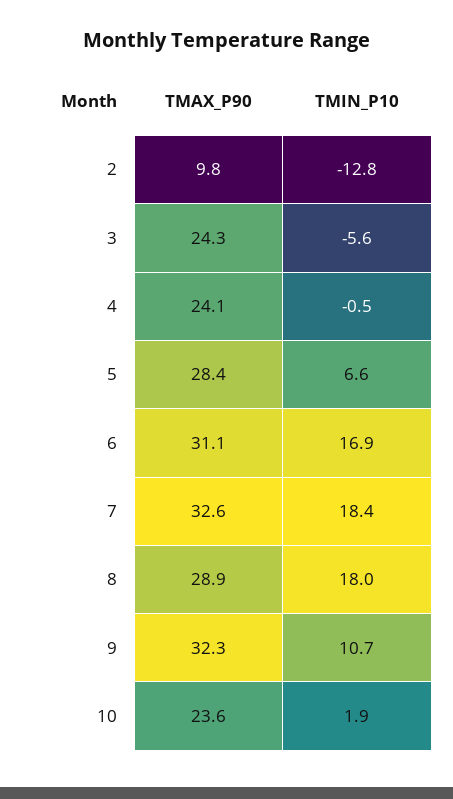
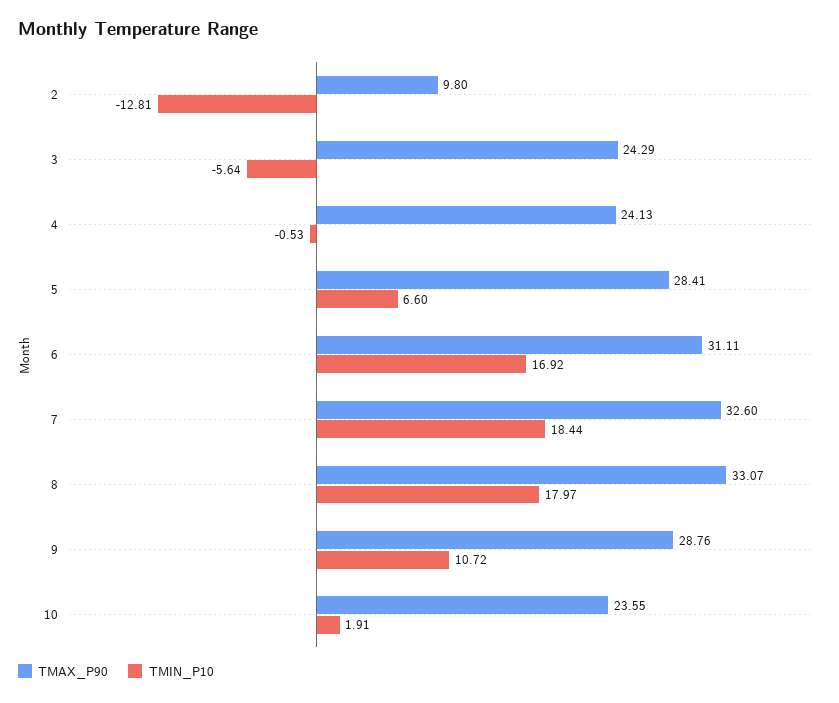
TMAX_P90, 8: 28.9 -> 33.07
TMAX_P90, 9: 32.3 -> 28.76

